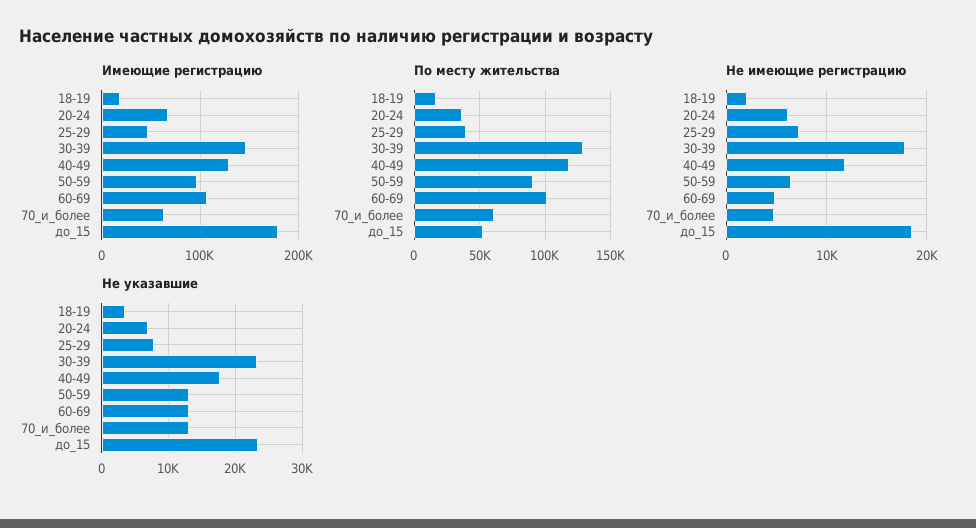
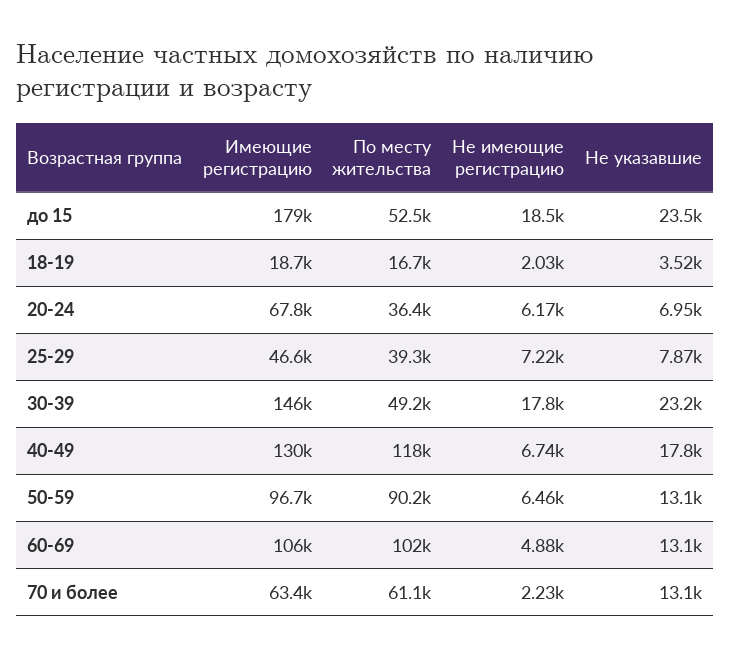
По месту жительства, 30-39: 130000 -> 49200
Не имеющие регистрацию, 40-49: 12000 -> 6740
Не имеющие регистрацию, 70_и_более: 5000 -> 2230

